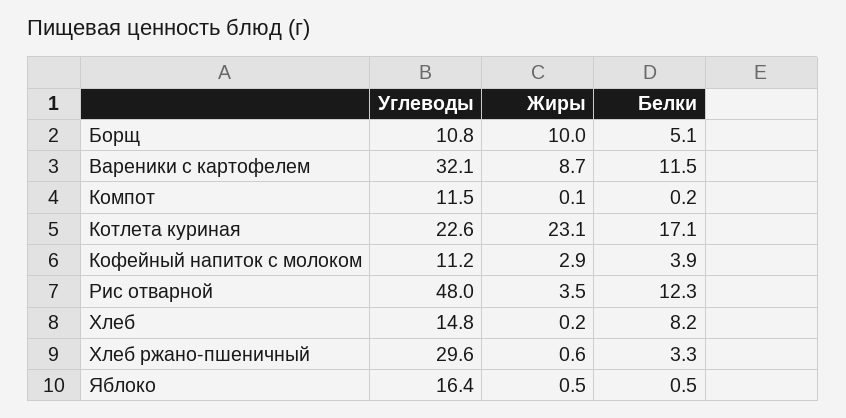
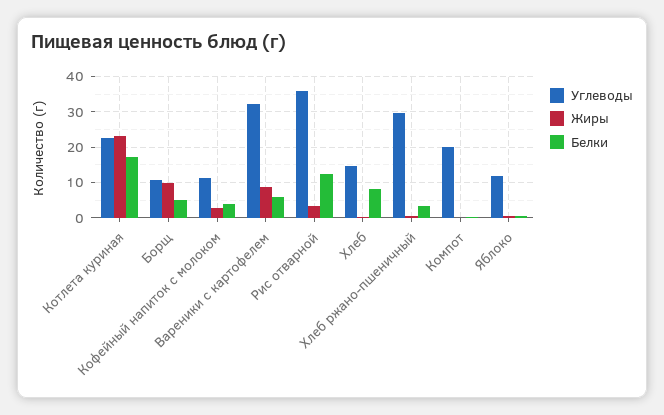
Белки, Вареники с картофелем: 11.5 -> 6
Углеводы, Компот: 11.5 -> 20
Углеводы, Рис отварной: 48 -> 36
Углеводы, Яблоко: 16.4 -> 12

